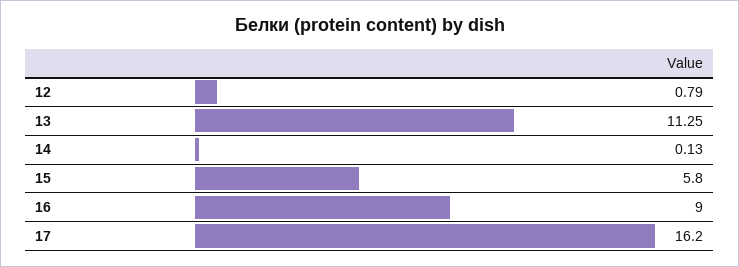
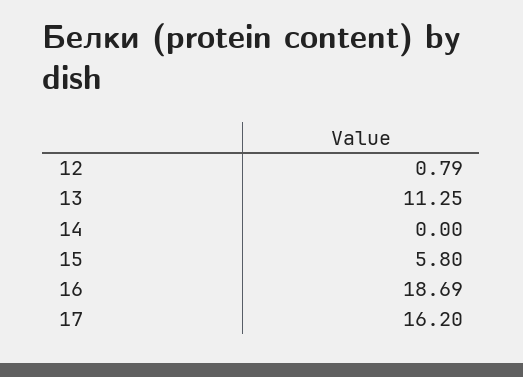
14: 0.13 -> 0
16: 9 -> 18.69

